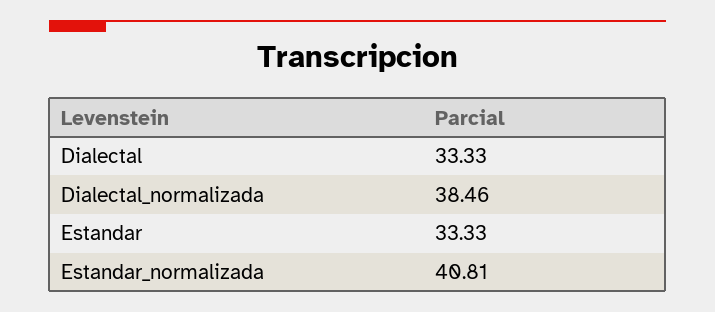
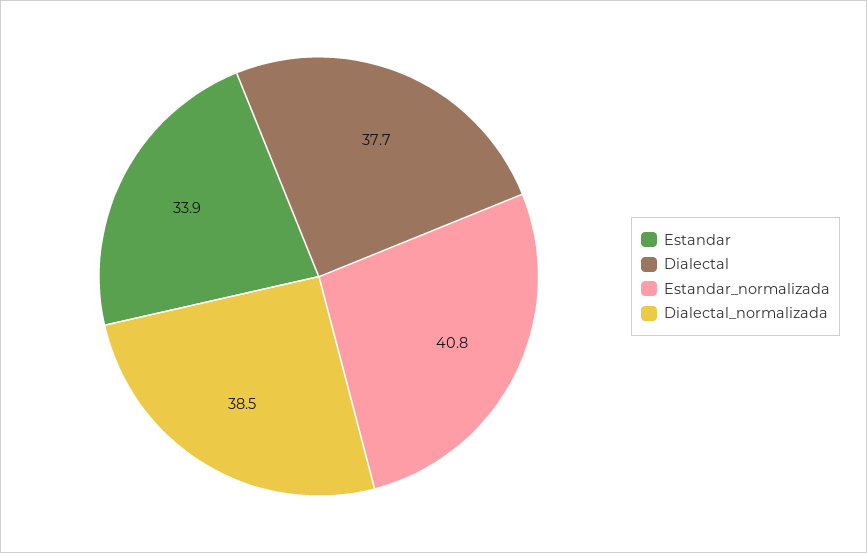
Dialectal: 33.33 -> 37.7
Estandar: 33.33 -> 33.9

